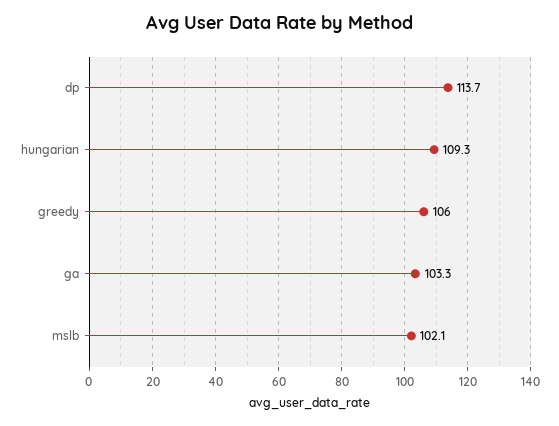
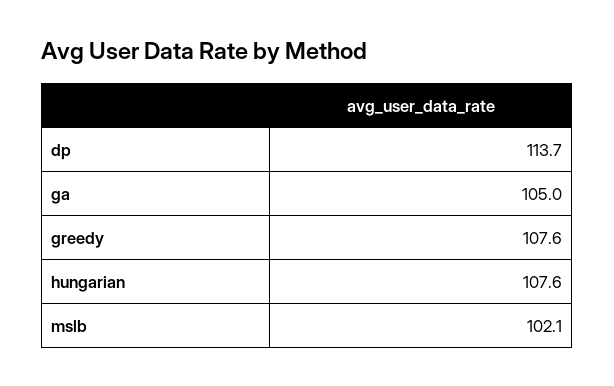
hungarian: 109.3 -> 107.6
greedy: 106 -> 107.6
ga: 103.3 -> 105

